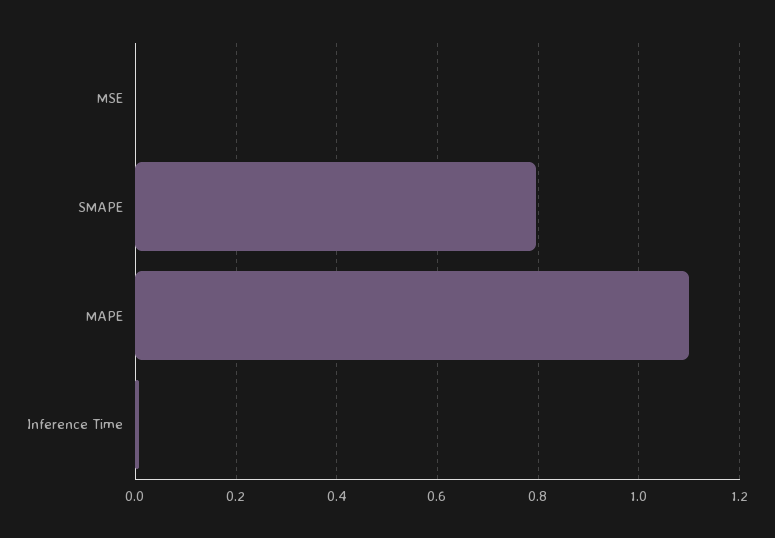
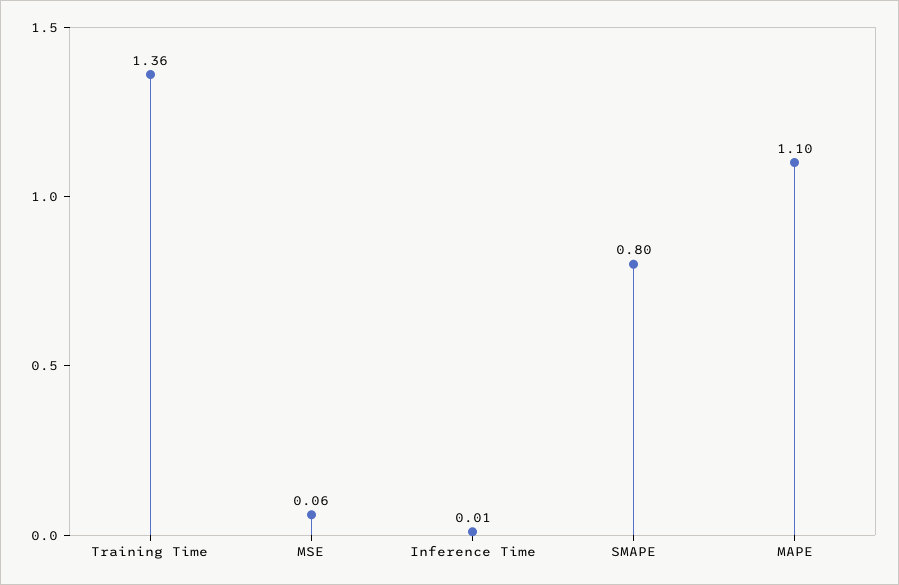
MSE: 0 -> 0.06
Training Time: none -> 1.36

